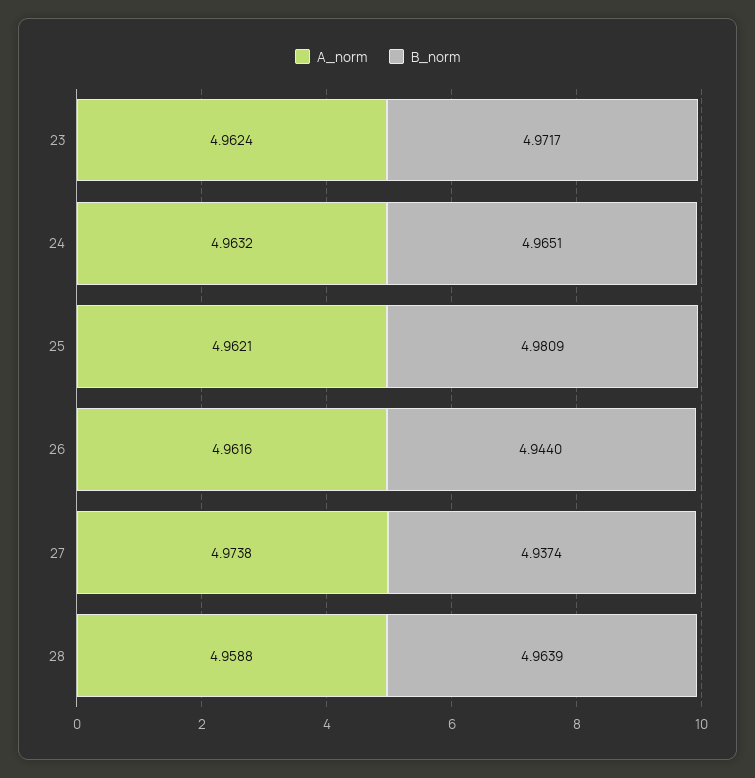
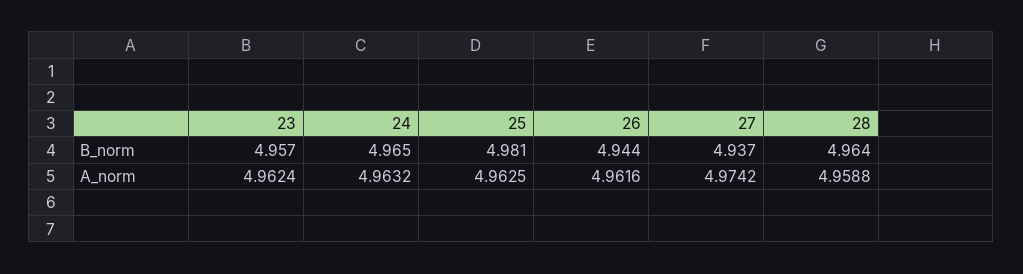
B_norm, 23: 4.9717 -> 4.957
A_norm, 25: 4.9621 -> 4.9625
A_norm, 27: 4.9738 -> 4.9742

